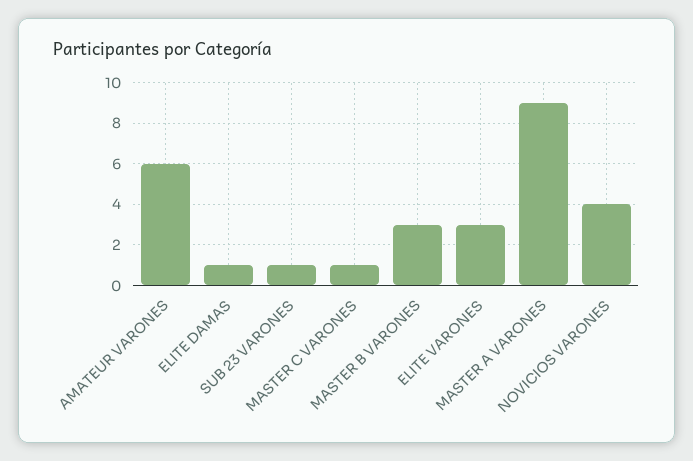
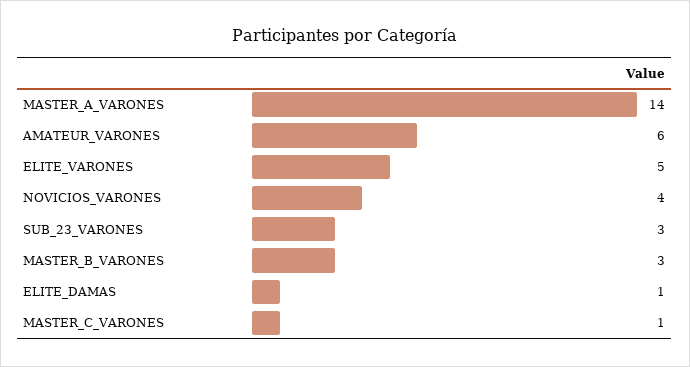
SUB 23 VARONES: 1 -> 3
ELITE VARONES: 3 -> 5
MASTER A VARONES: 9 -> 14

